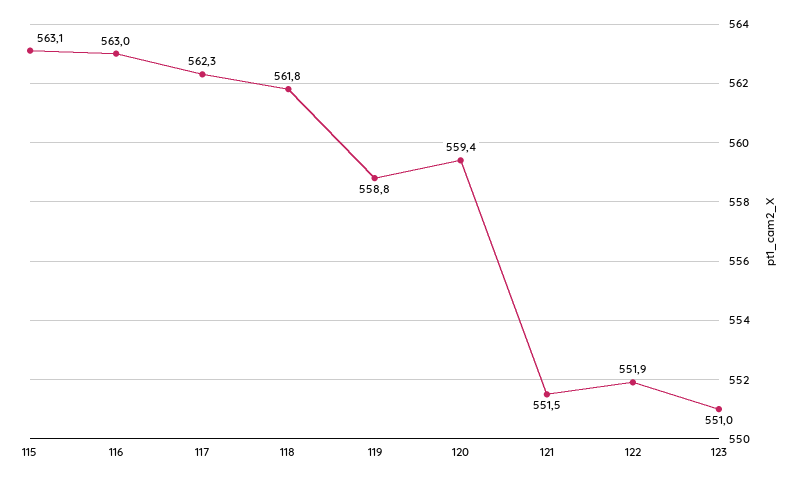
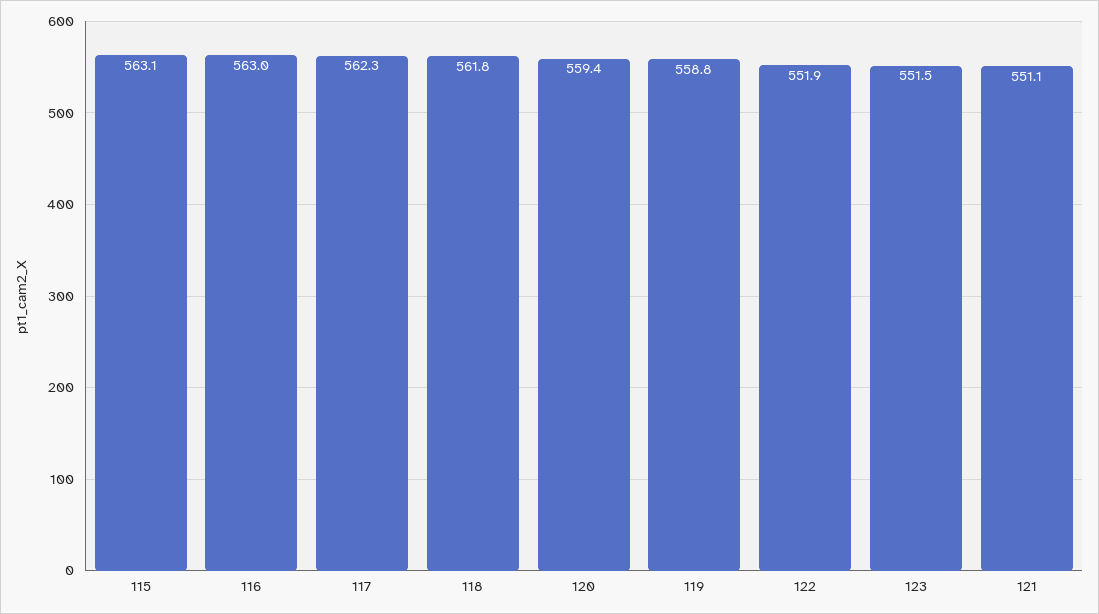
121: 551.5 -> 551.1
123: 551 -> 551.5

